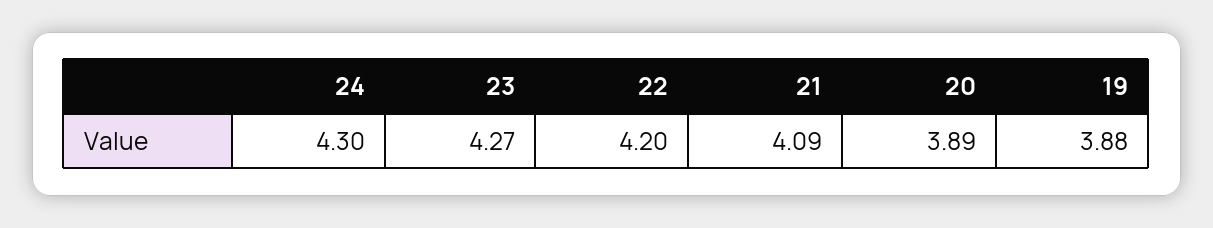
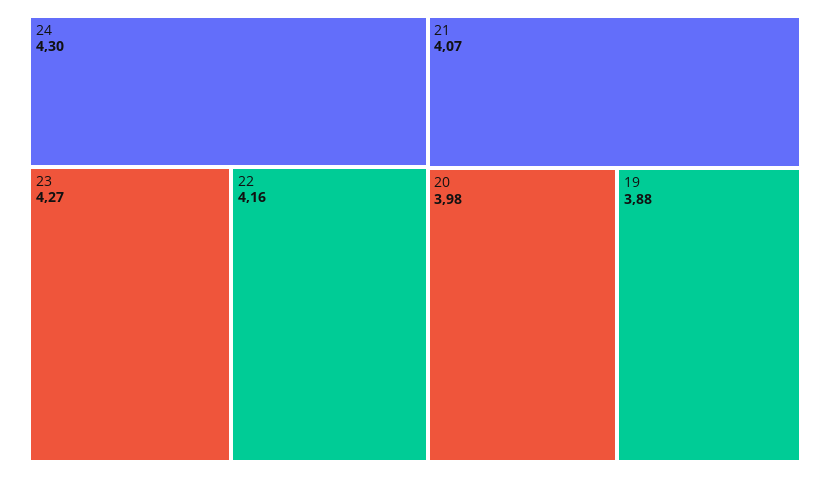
22: 4.2 -> 4.16
21: 4.09 -> 4.07
20: 3.89 -> 3.98

